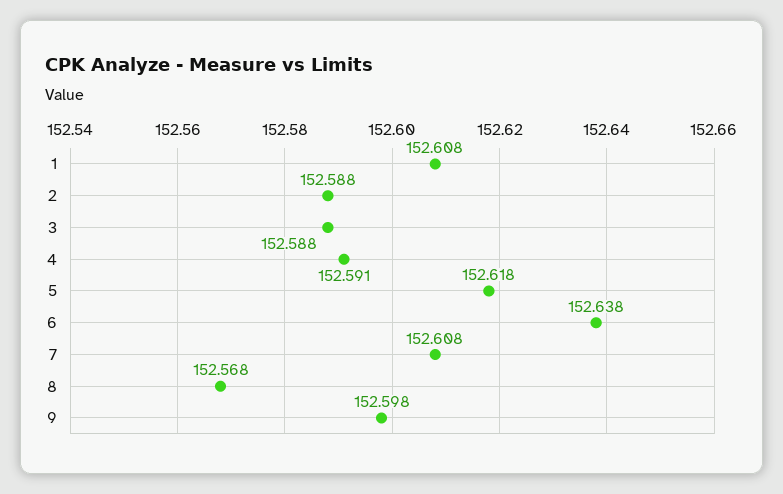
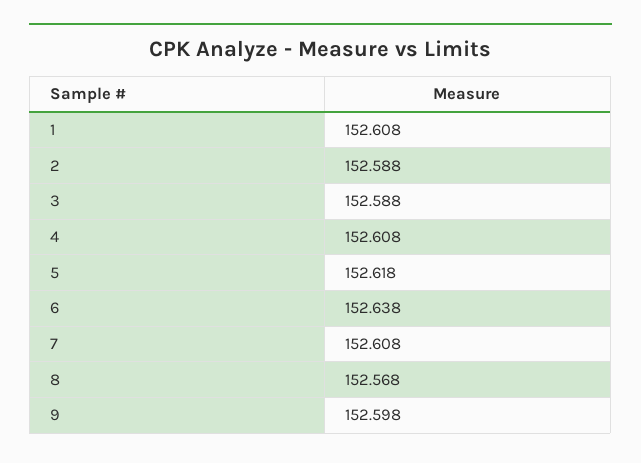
4: 152.591 -> 152.608

